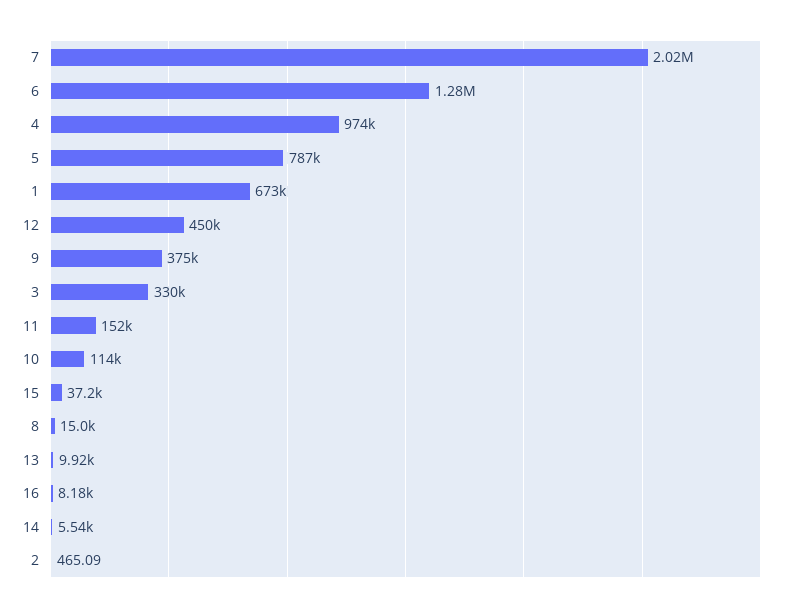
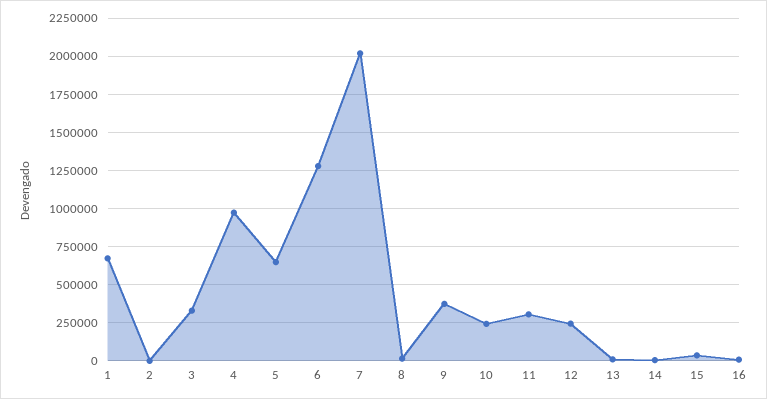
5: 787000 -> 650000
12: 450000 -> 250000
11: 152000 -> 300000
10: 114000 -> 250000

